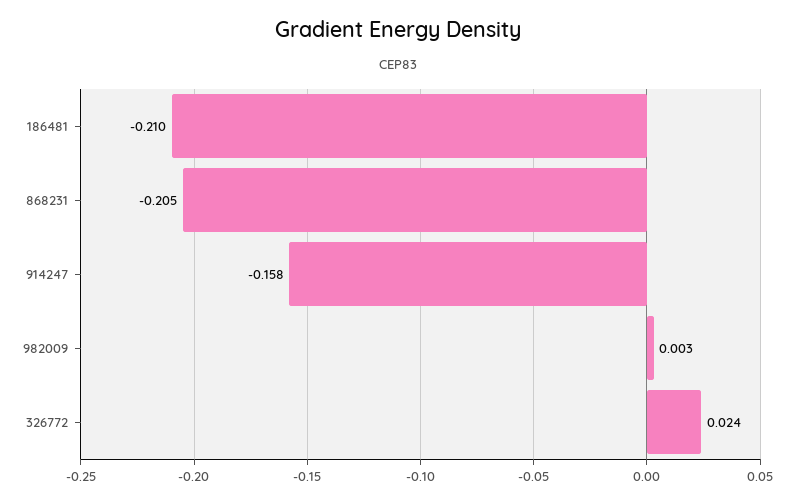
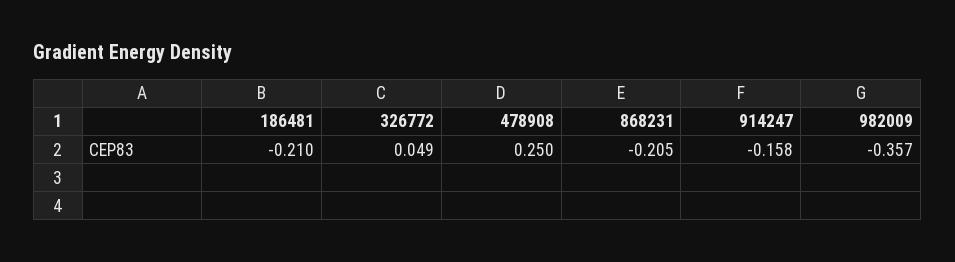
982009: 0.003 -> -0.357
326772: 0.024 -> 0.049
478908: none -> 0.25

